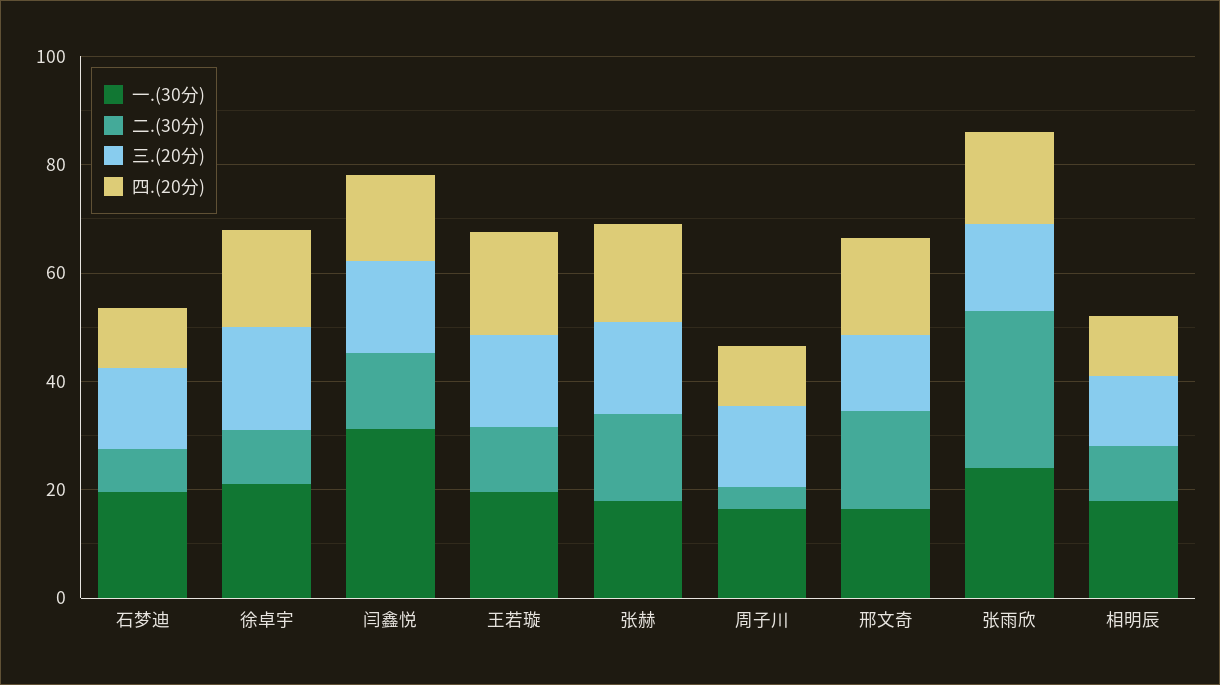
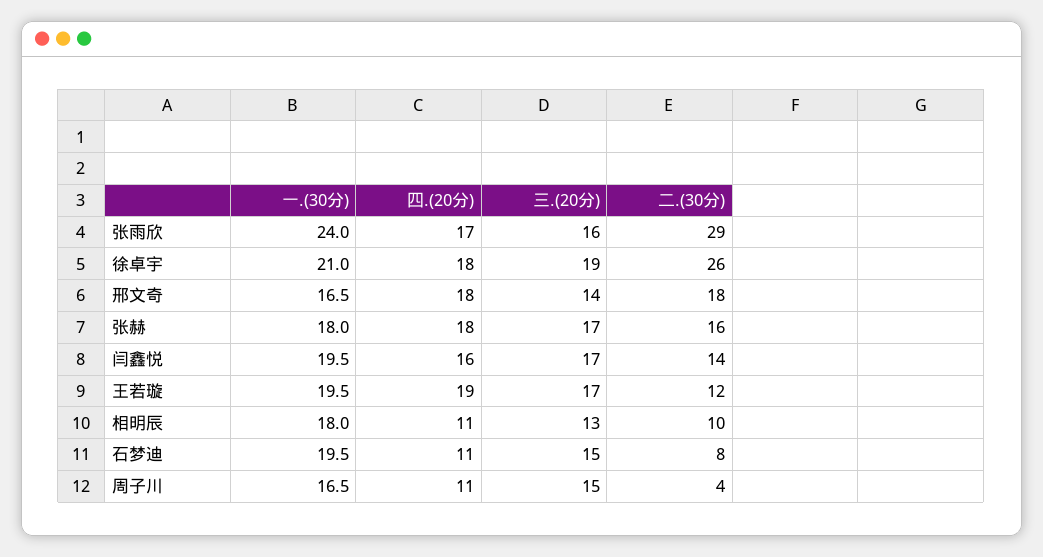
二.(30分), 徐卓宇: 10 -> 26
一.(30分), 闫鑫悦: 30 -> 19.5

